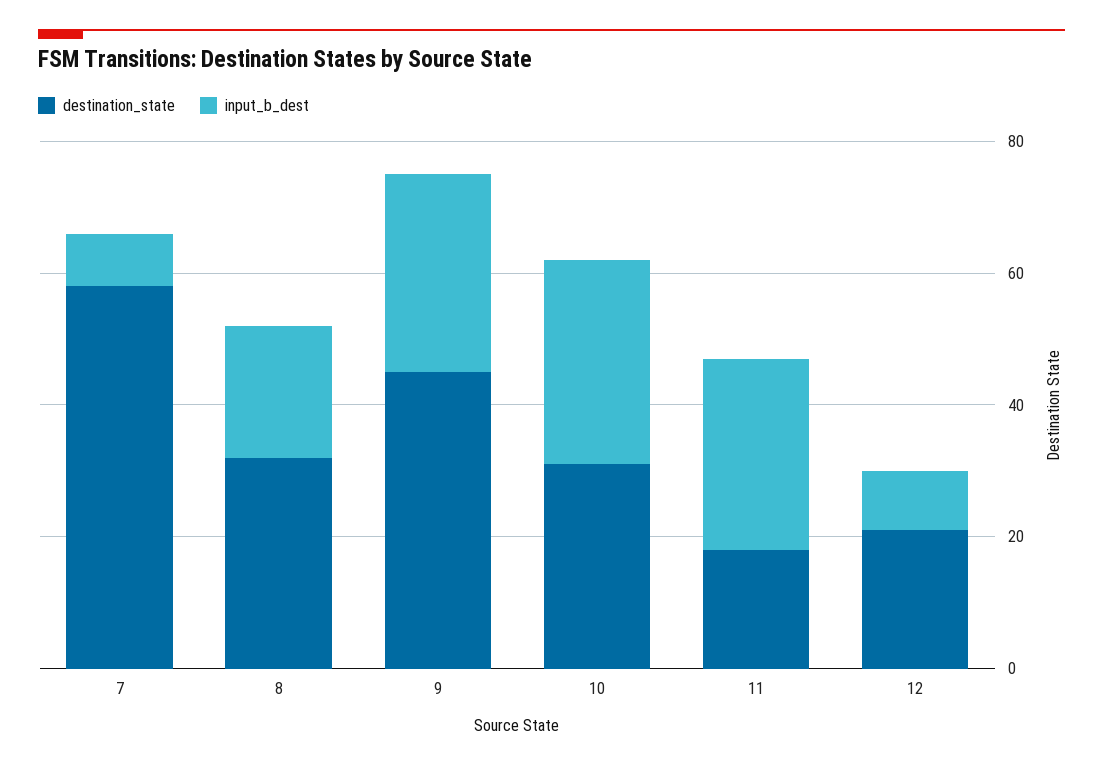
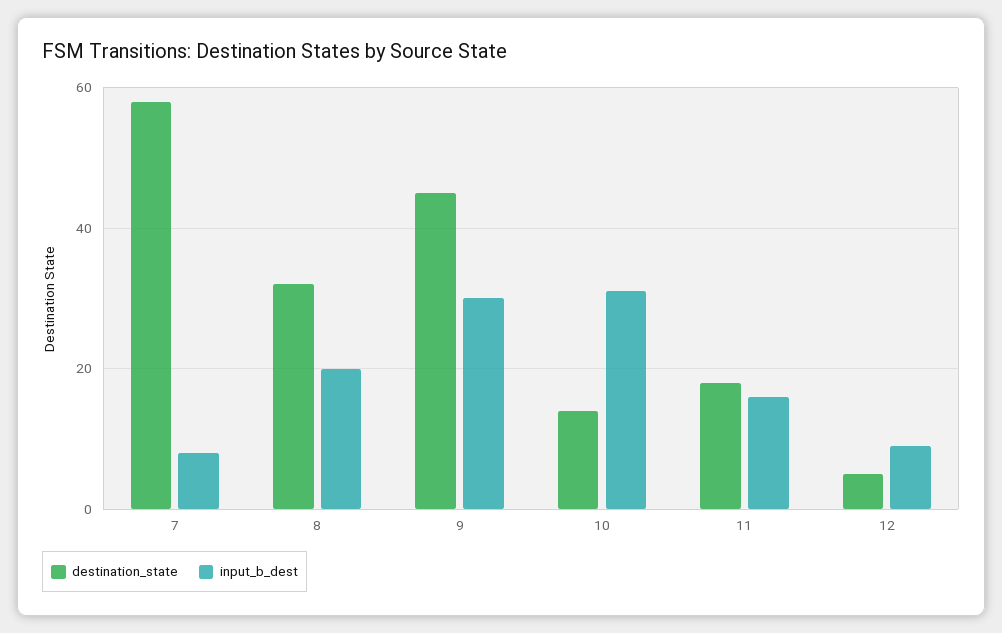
destination_state, 10: 30 -> 15
input_b_dest, 11: 30 -> 15
destination_state, 12: 20 -> 5

